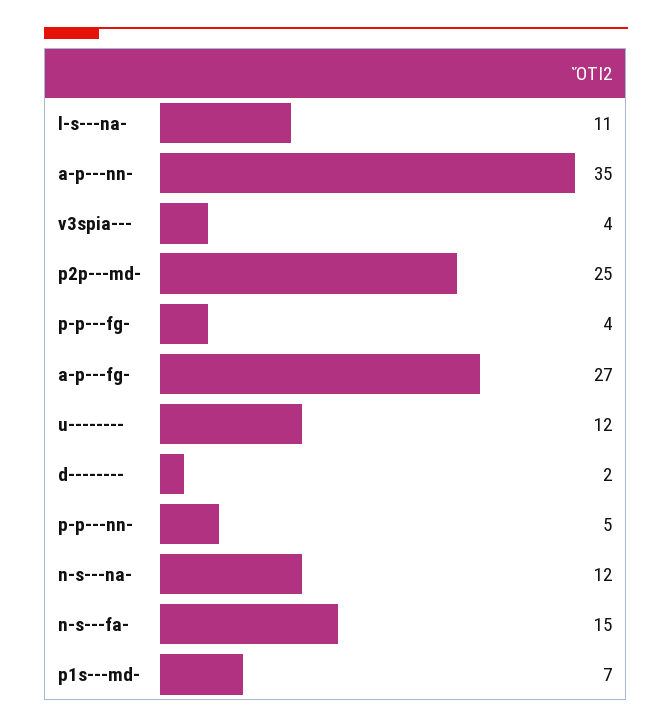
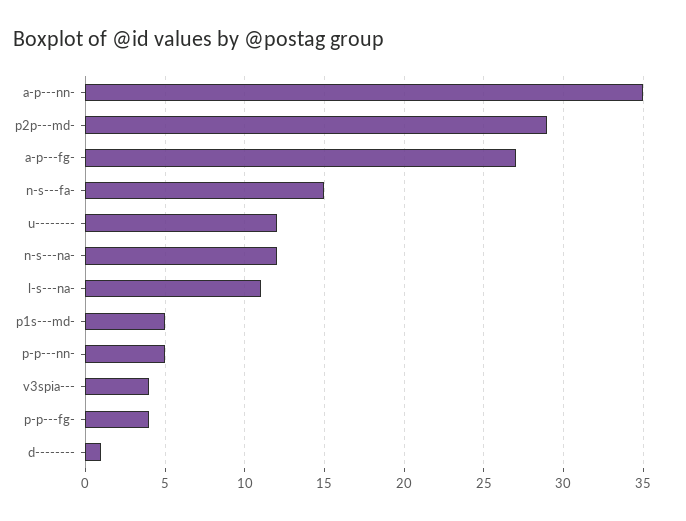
p2p---md-: 25 -> 29
d--------: 2 -> 1
p1s---md-: 7 -> 5

